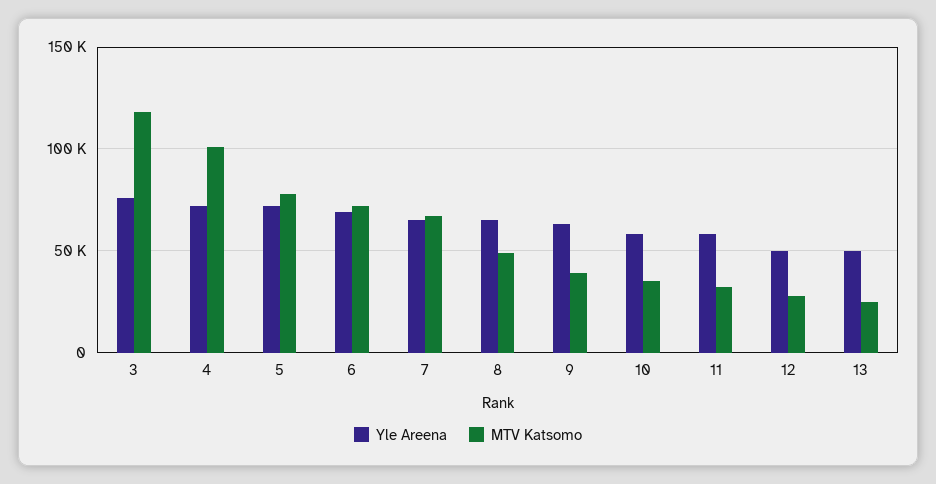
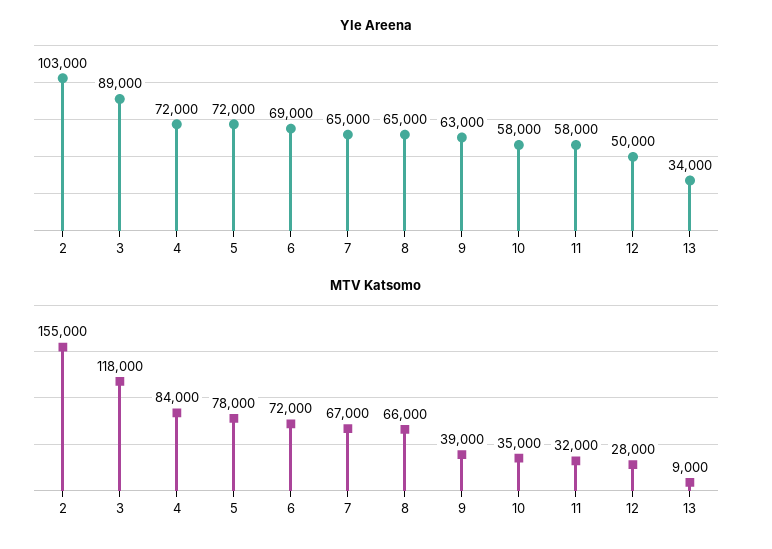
Yle Areena, 3: 75000 -> 89000
MTV Katsomo, 4: 100000 -> 84000
MTV Katsomo, 8: 50000 -> 66000
Yle Areena, 13: 50000 -> 34000
MTV Katsomo, 13: 25000 -> 9000
Yle Areena, 2: none -> 103000
MTV Katsomo, 2: none -> 155000

